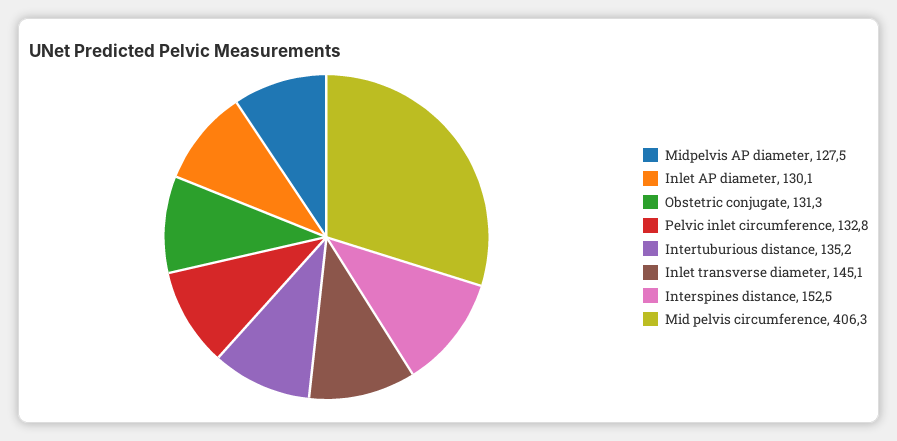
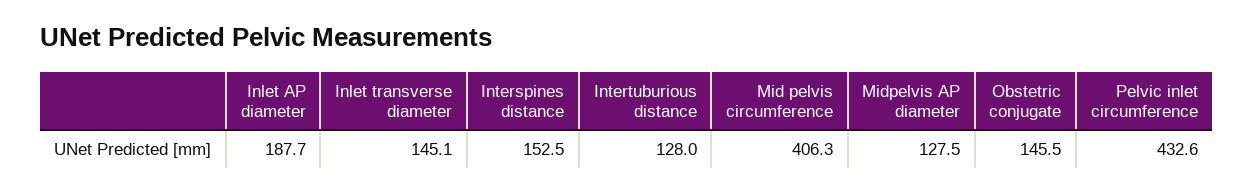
Inlet AP diameter: 130.1 -> 187.7
Obstetric conjugate: 131.3 -> 145.5
Pelvic inlet circumference: 132.8 -> 432.6
Intertuburious distance: 135.2 -> 128

